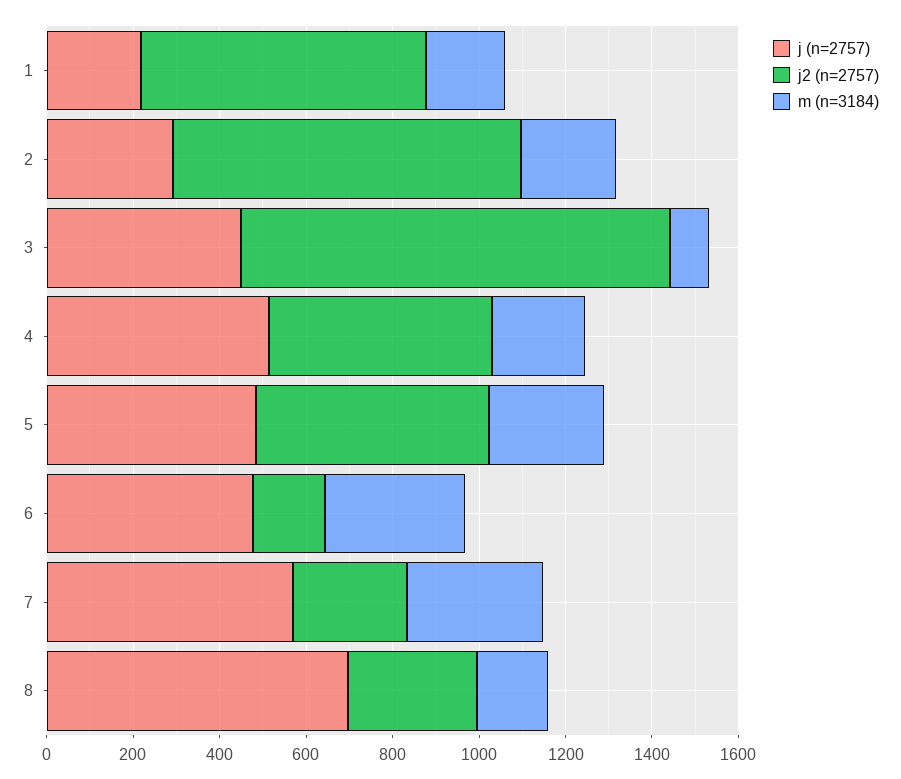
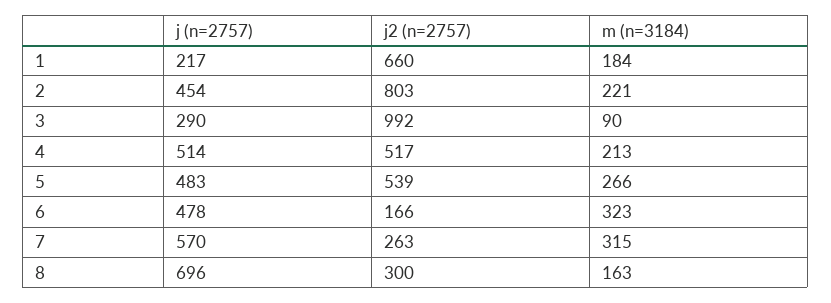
j (n=2757), 2: 300 -> 454
j (n=2757), 3: 450 -> 290

